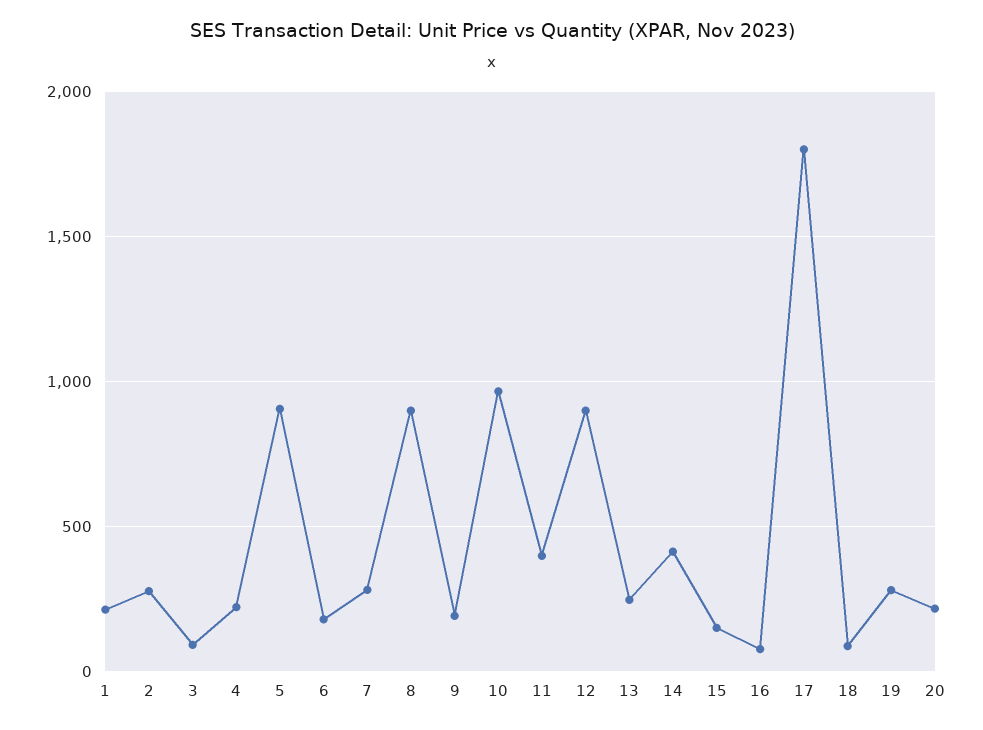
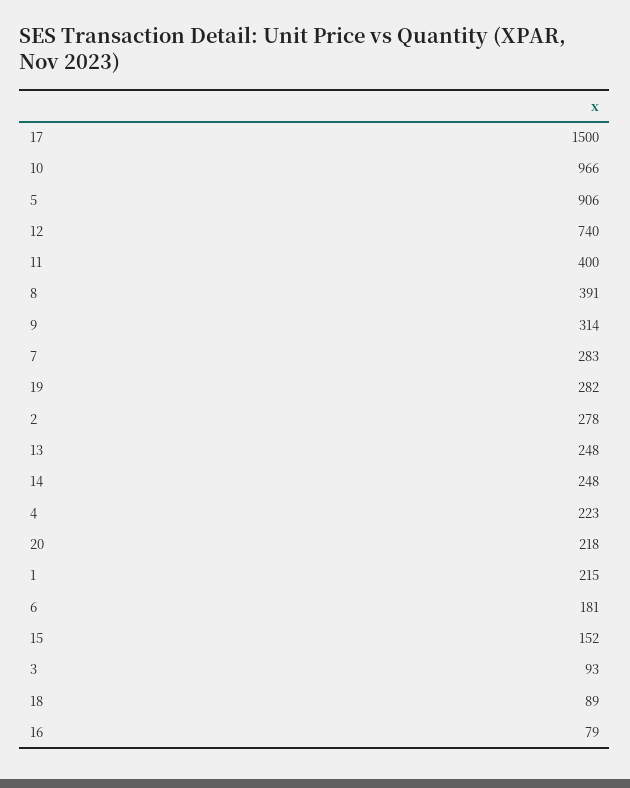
8: 900 -> 391
9: 200 -> 314
12: 900 -> 740
14: 400 -> 248
17: 1800 -> 1500

